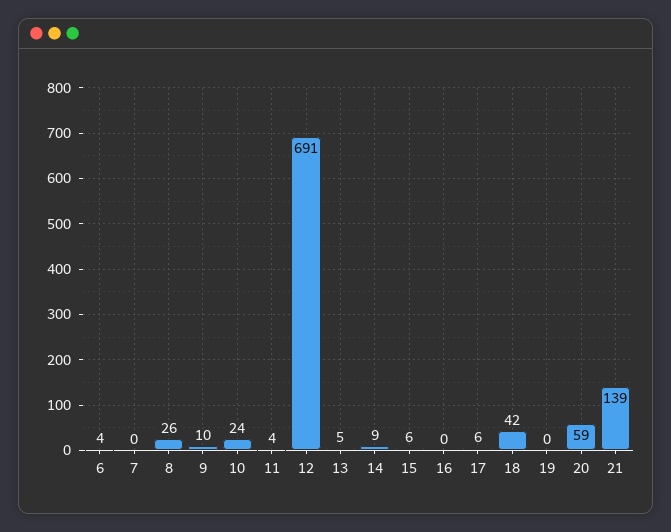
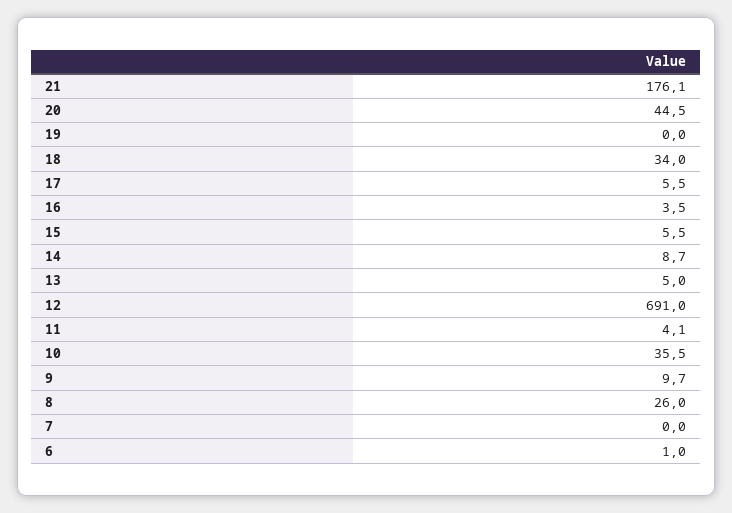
6: 4 -> 1
10: 24 -> 35.5
16: 0 -> 3.5
18: 42 -> 34
20: 59 -> 44.5
21: 139 -> 176.1

